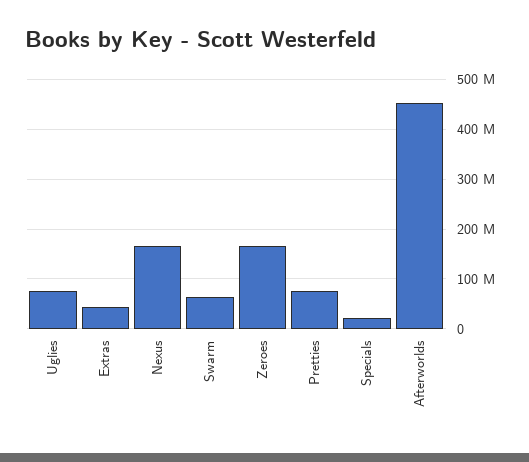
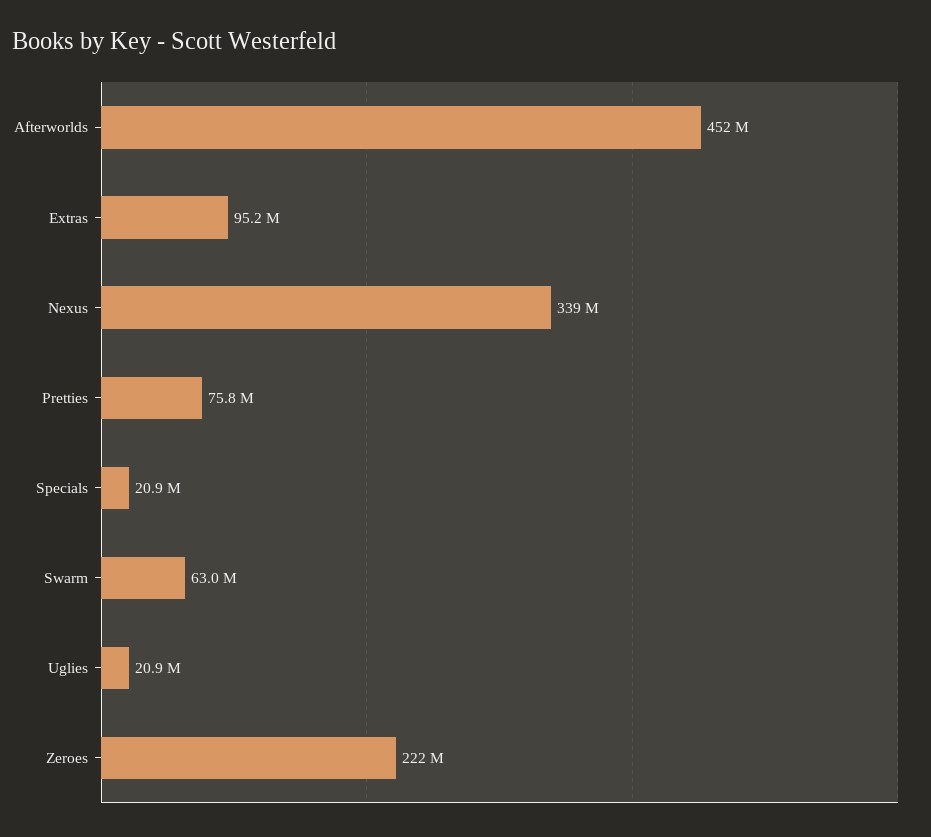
Uglies: 80000000 -> 20900000
Extras: 40000000 -> 95200000
Nexus: 160000000 -> 339000000
Zeroes: 160000000 -> 222000000

